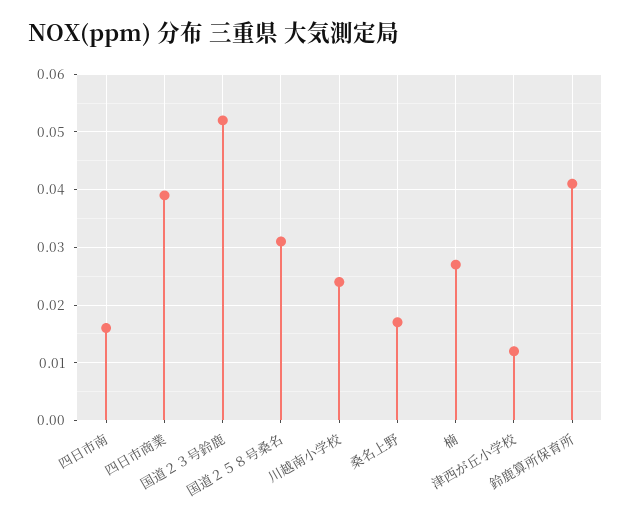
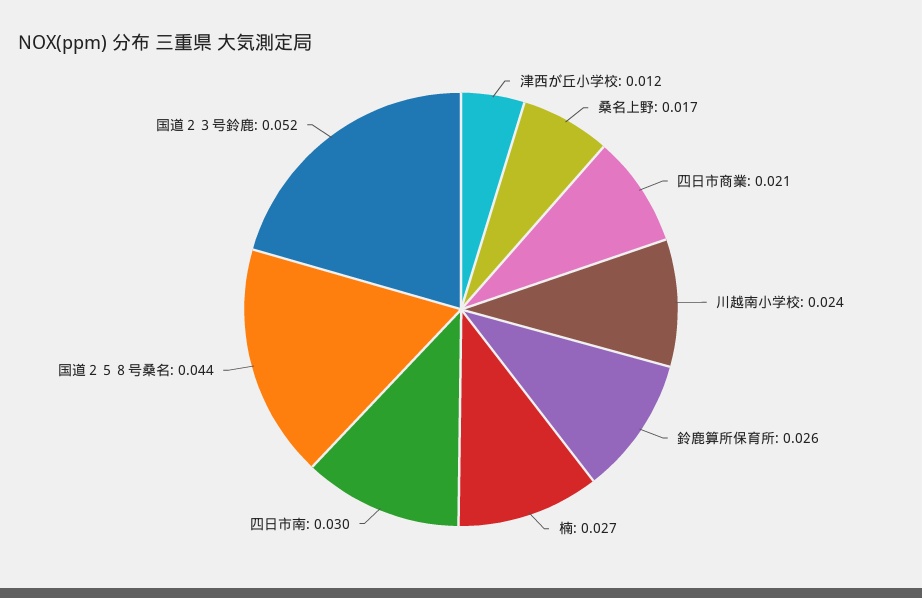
四日市南: 0.015 -> 0.03
四日市商業: 0.04 -> 0.021
国道２５８号桑名: 0.03 -> 0.044
鈴鹿算所保育所: 0.04 -> 0.026

